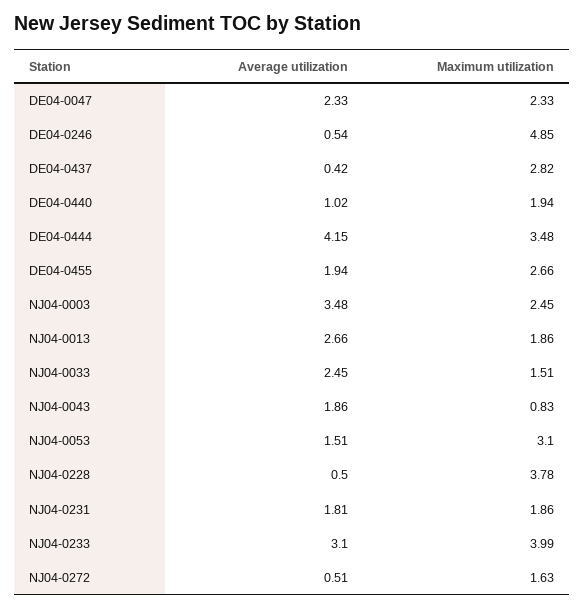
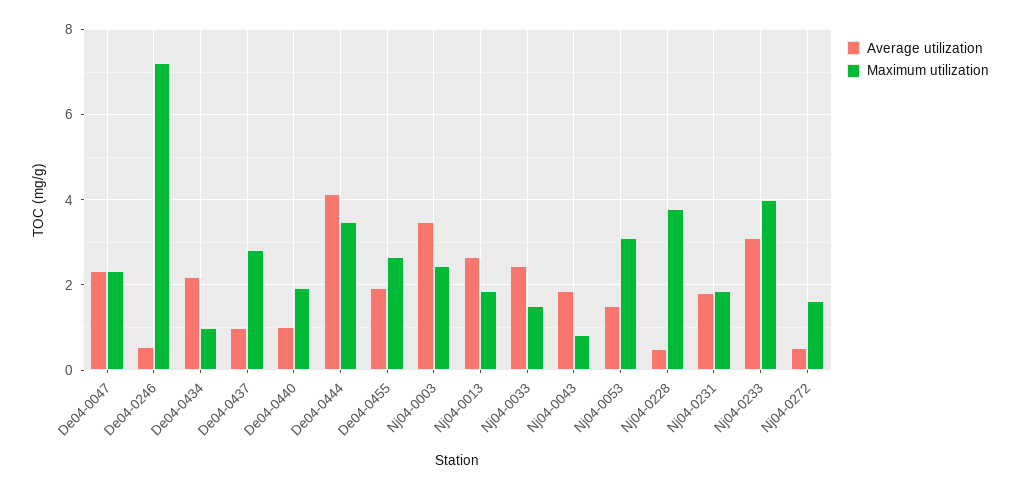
Maximum utilization, DE04-0246: 4.85 -> 7.2
Average utilization, DE04-0437: 0.42 -> 1
Average utilization, De04-0434: none -> 2.2
Maximum utilization, De04-0434: none -> 1

